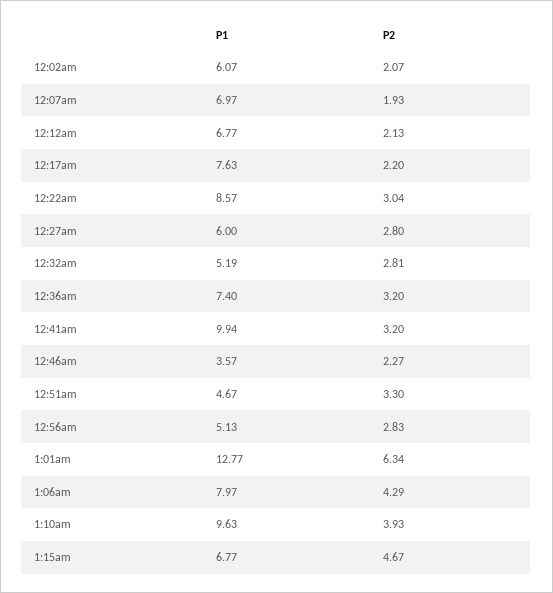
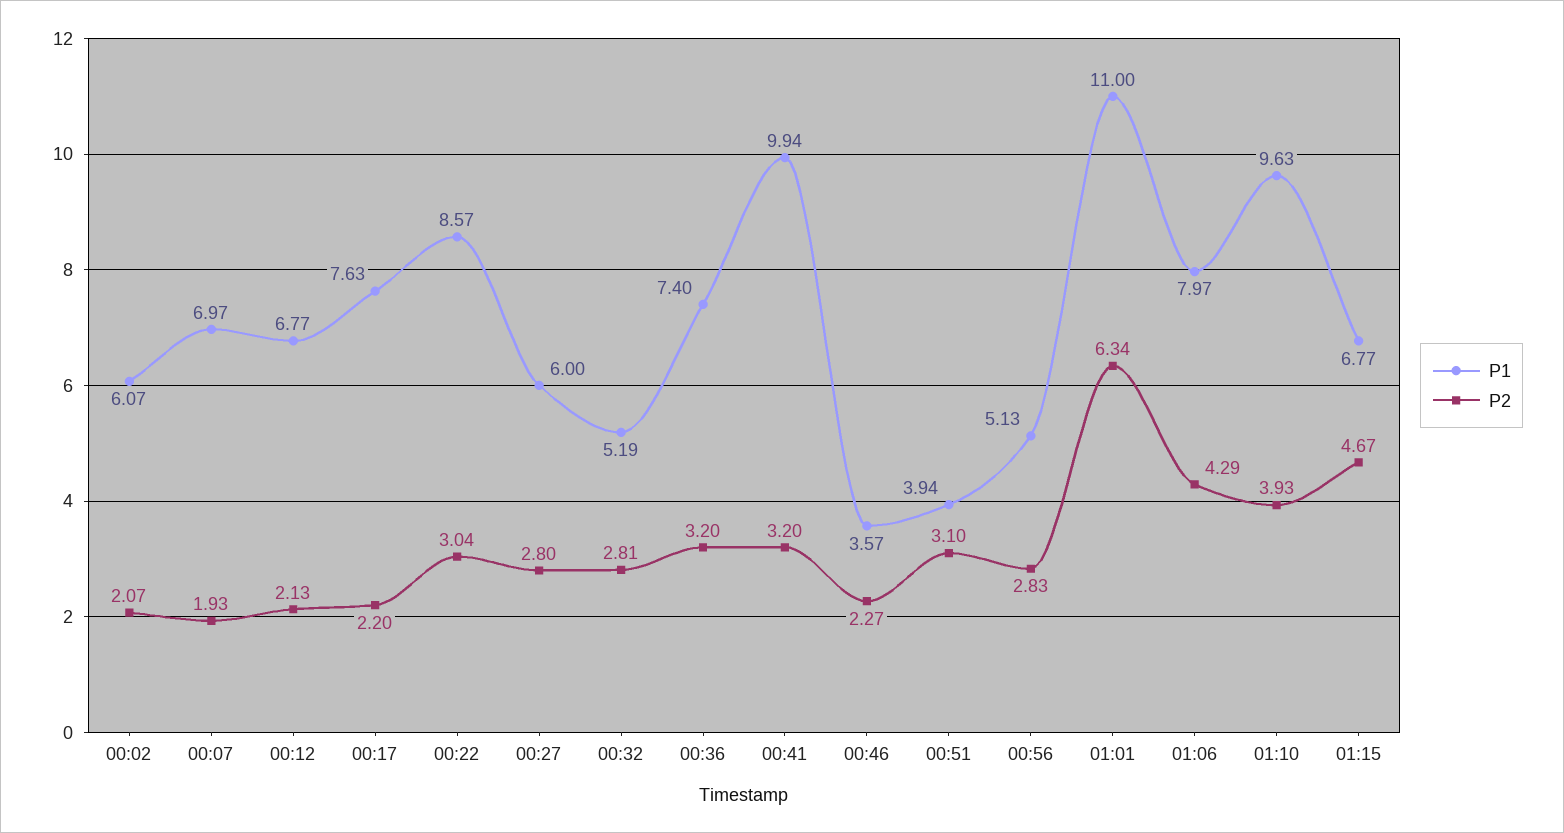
P1, 12:51am: 4.67 -> 3.94
P2, 12:51am: 3.3 -> 3.1
P1, 1:01am: 12.77 -> 11

